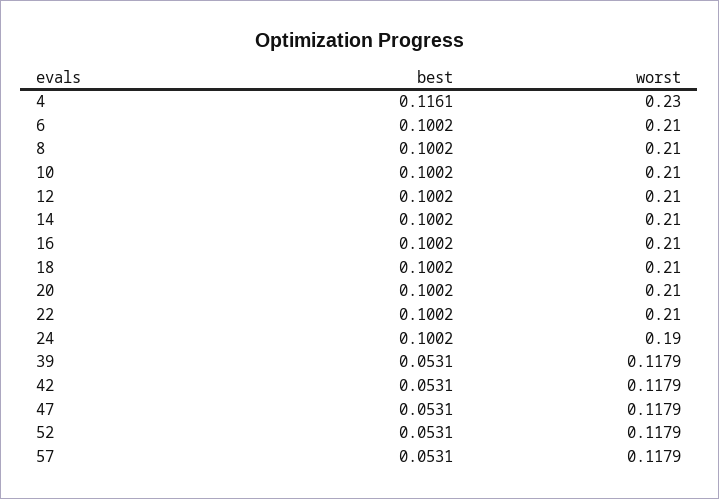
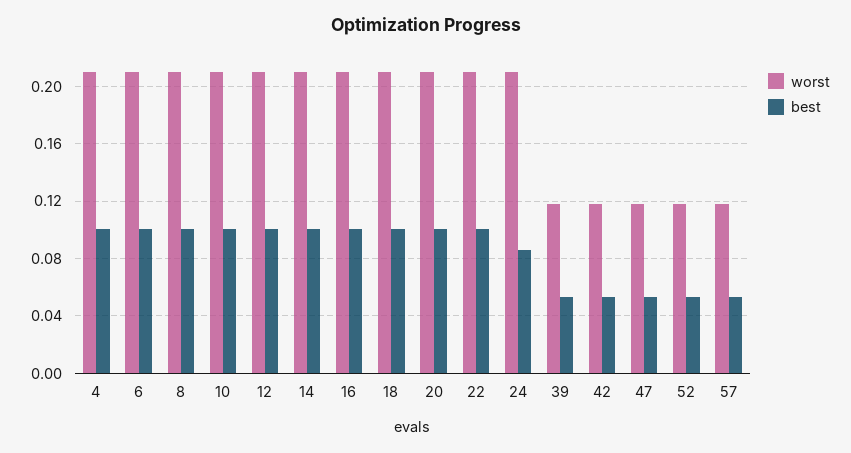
best, 4: 0.1161 -> 0.1
worst, 4: 0.23 -> 0.21
best, 24: 0.1002 -> 0.085
worst, 24: 0.19 -> 0.21

